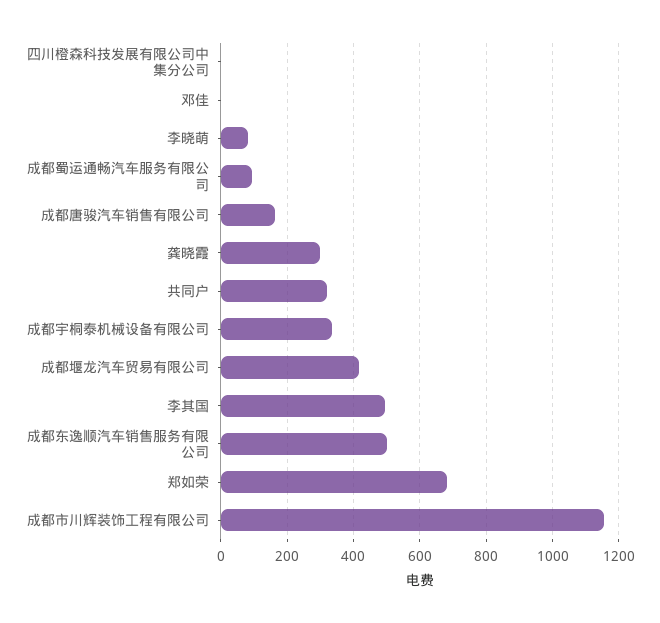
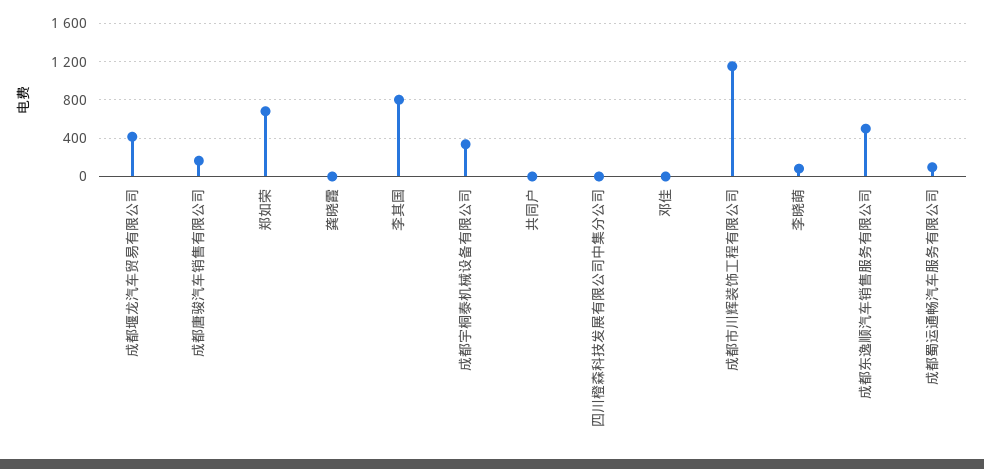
龚晓霞: 300 -> 0
共同户: 320 -> 0
李其国: 500 -> 800

